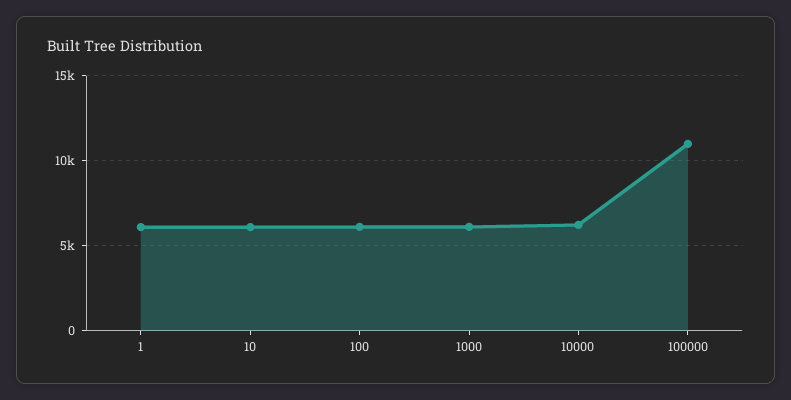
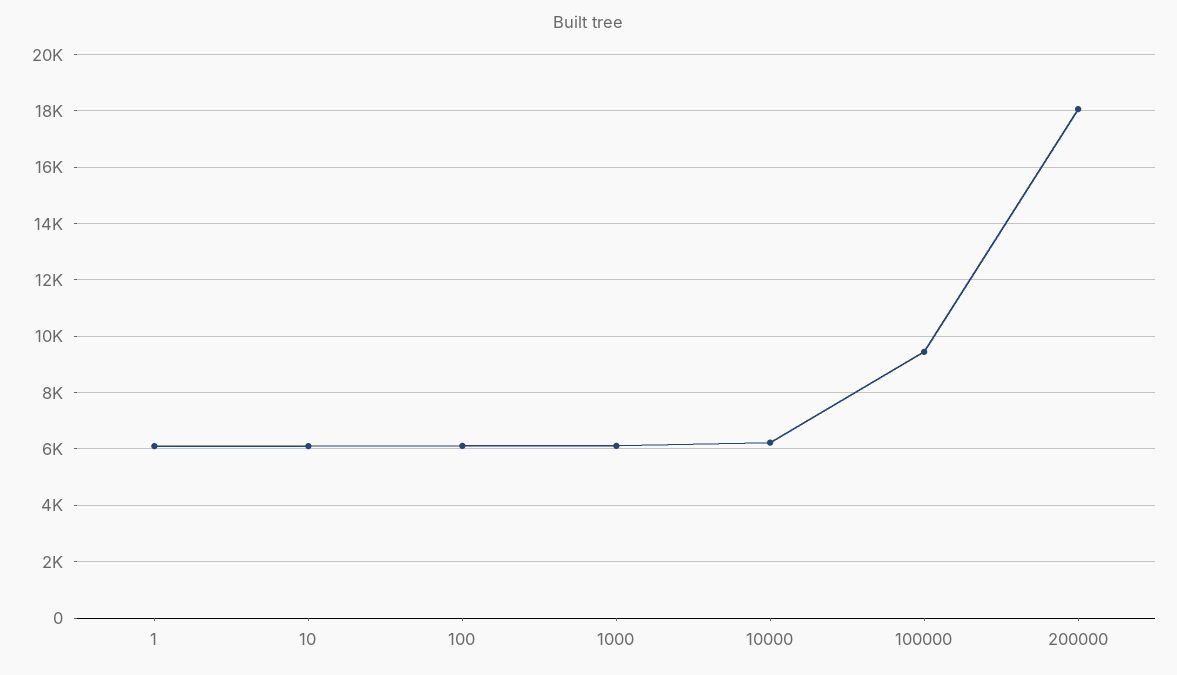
100000: 11000 -> 9500
200000: none -> 18000

